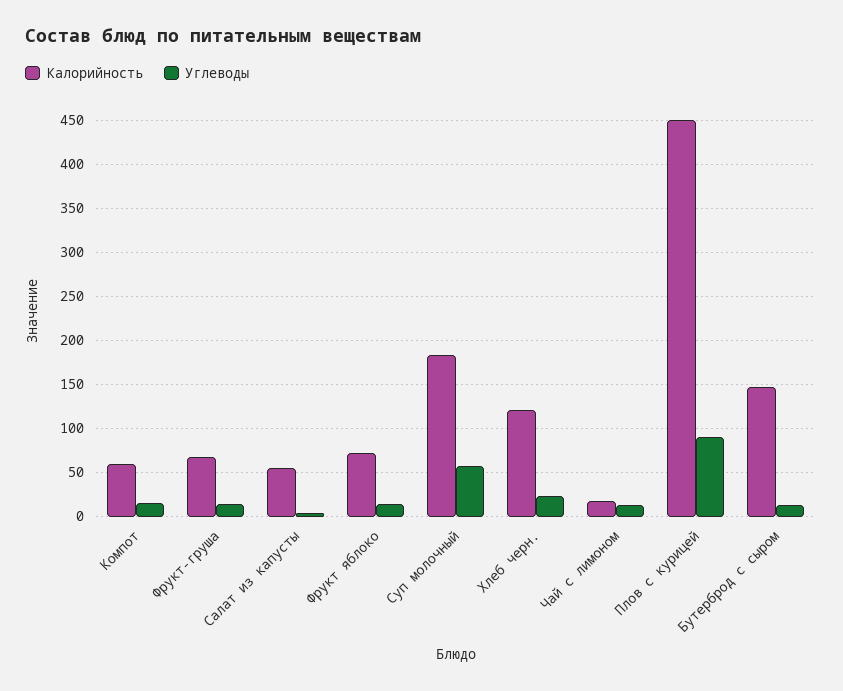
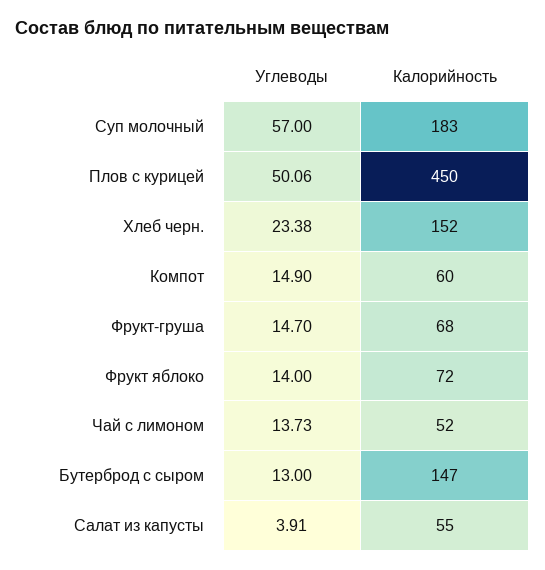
Калорийность, Хлеб черн.: 120 -> 152
Калорийность, Чай с лимоном: 20 -> 52
Углеводы, Плов с курицей: 90 -> 50.06

